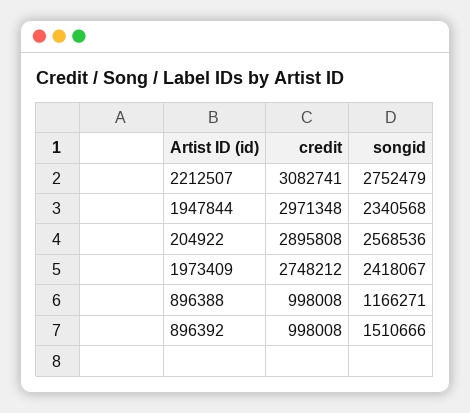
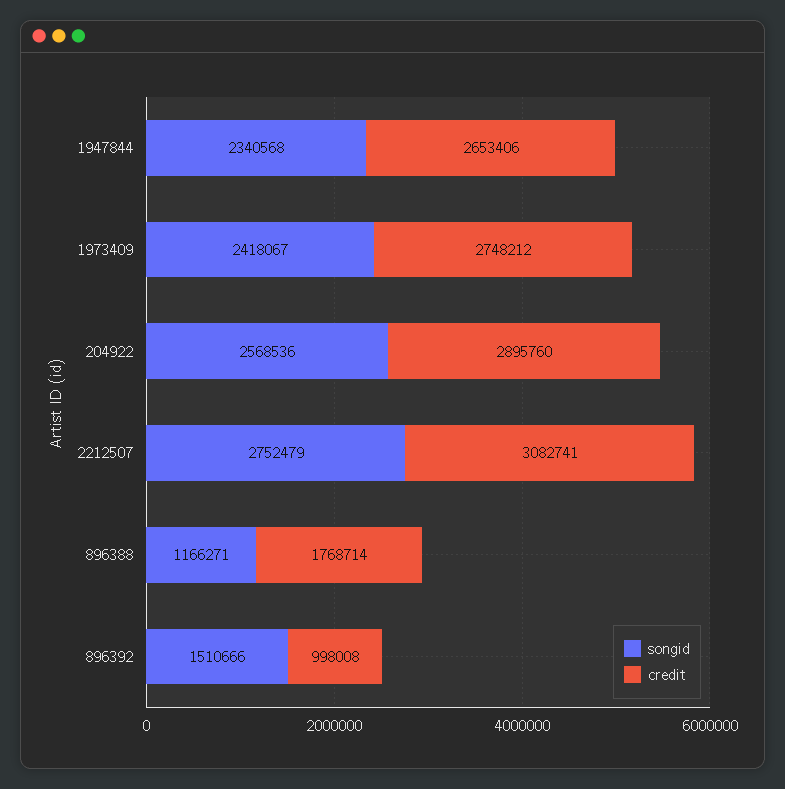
credit, 1947844: 2971348 -> 2653406
credit, 204922: 2895808 -> 2895760
credit, 896388: 998008 -> 1768714

